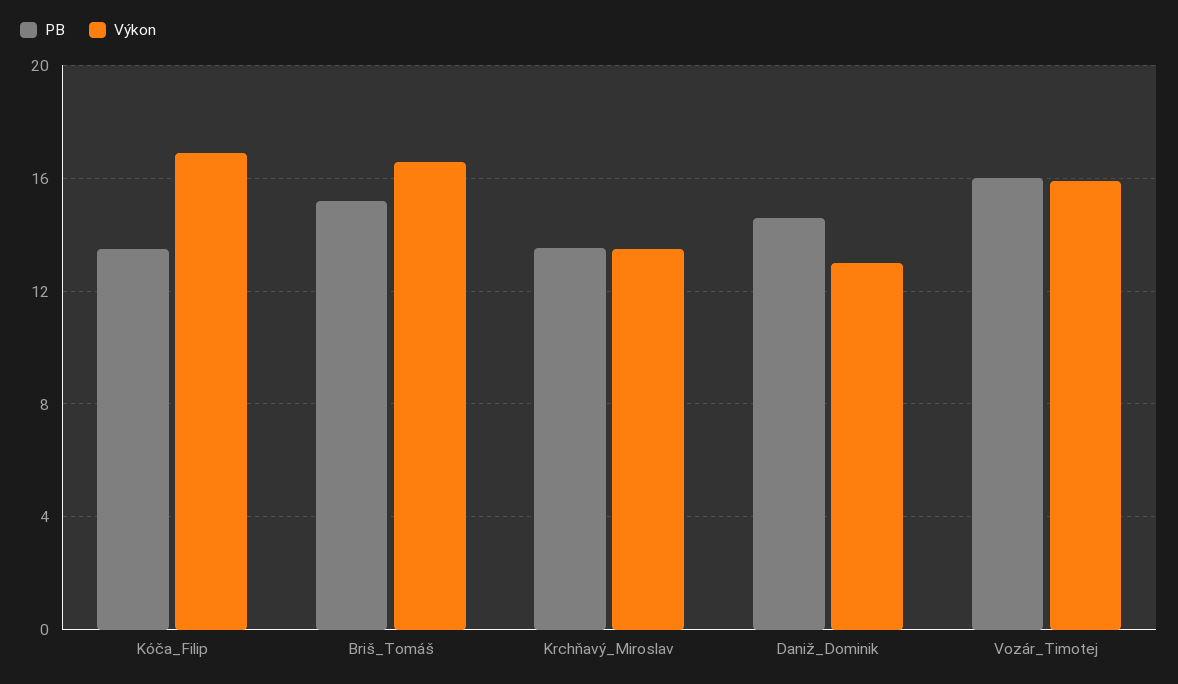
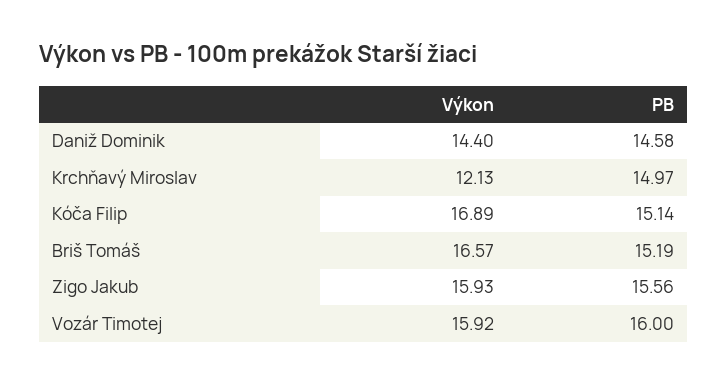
PB, Kóča_Filip: 13.5 -> 15.14
PB, Krchňavý_Miroslav: 13.5 -> 14.97
Výkon, Krchňavý_Miroslav: 13.5 -> 12.13
Výkon, Daniž_Dominik: 13 -> 14.4
Výkon, Zigo Jakub: none -> 15.93
PB, Zigo Jakub: none -> 15.56

